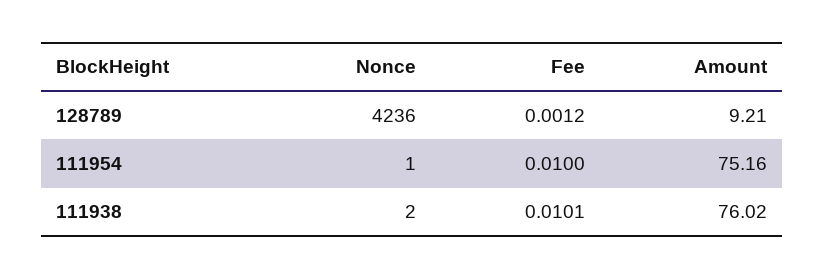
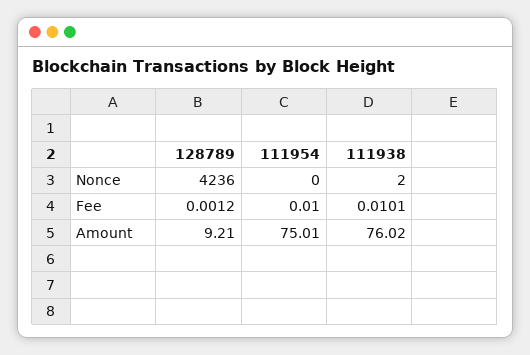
Nonce, 111954: 1 -> 0
Amount, 111954: 75.16 -> 75.01

